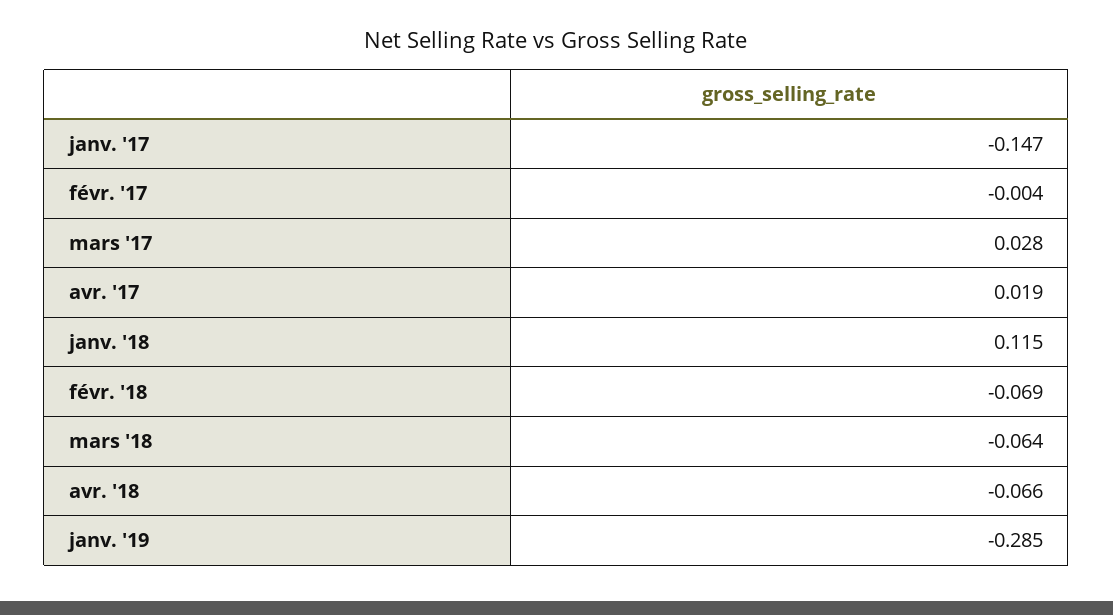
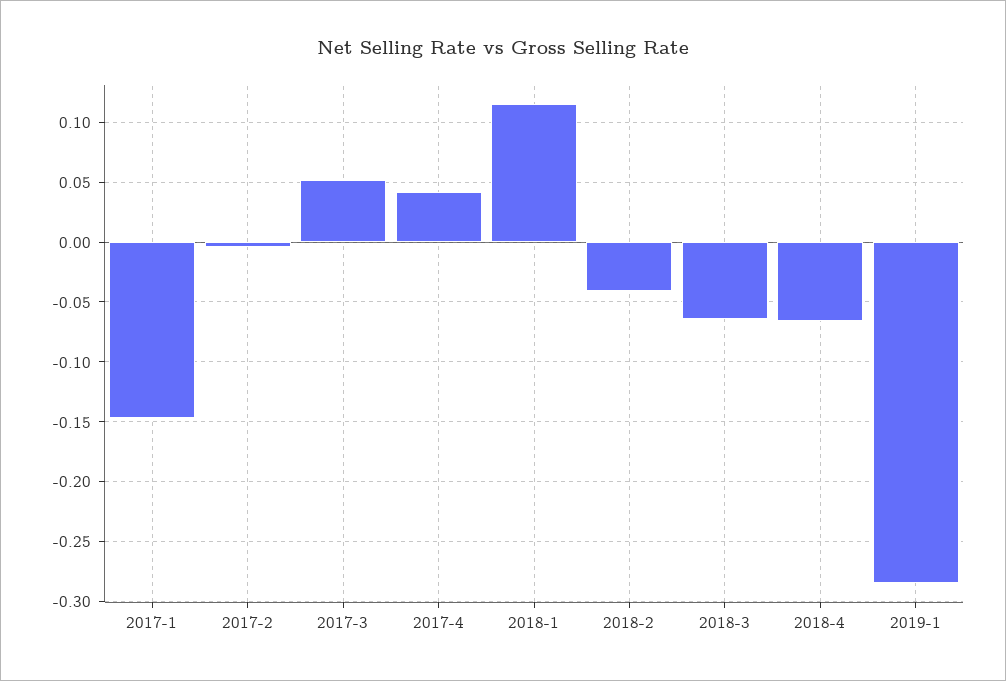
mars '17: 0.028 -> 0.05
avr. '17: 0.019 -> 0.04
févr. '18: -0.069 -> -0.04

